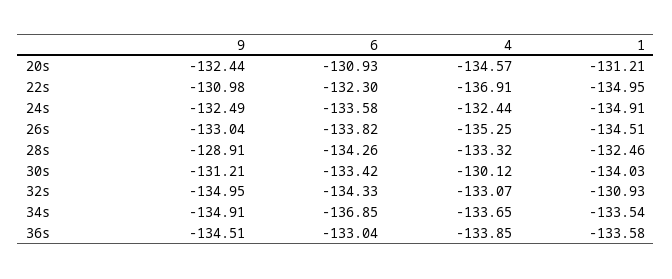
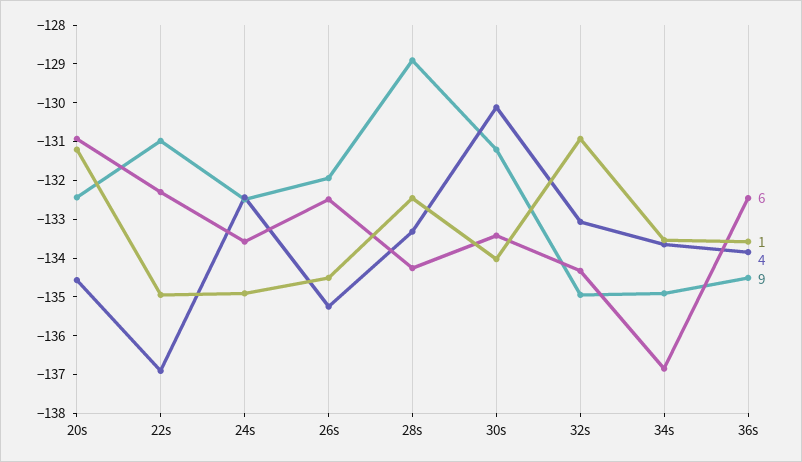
9, 26s: -133.04 -> -132
6, 26s: -133.82 -> -132.5
6, 36s: -133.04 -> -132.5

